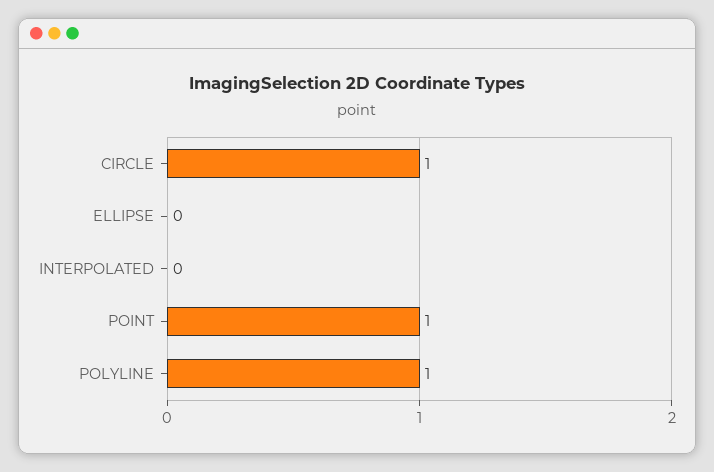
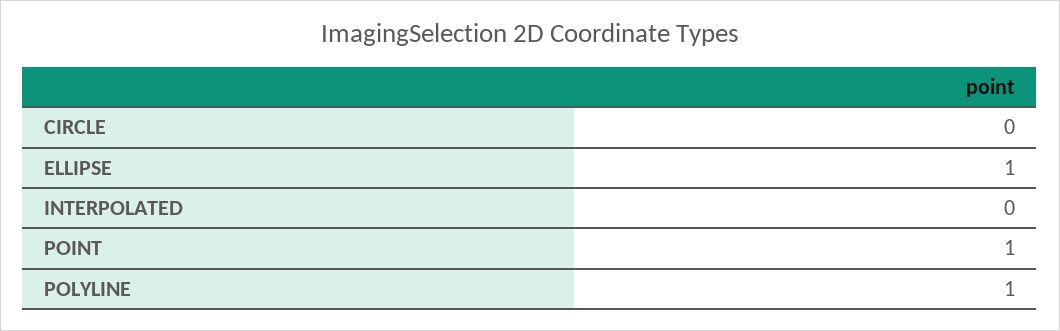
CIRCLE: 1 -> 0
ELLIPSE: 0 -> 1

